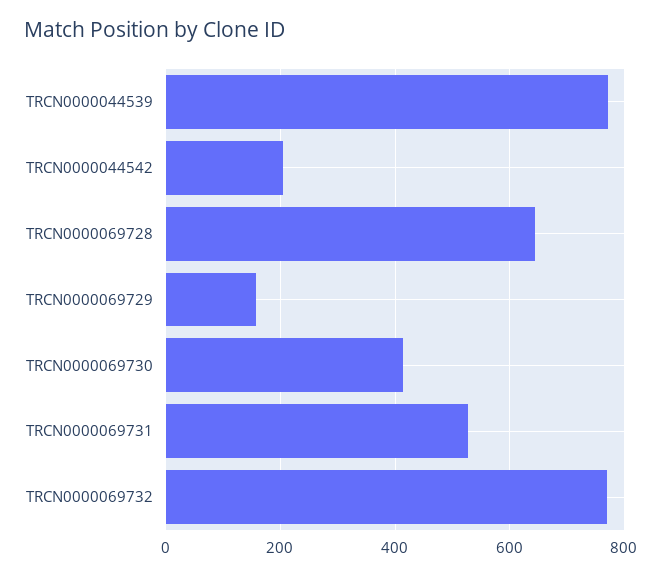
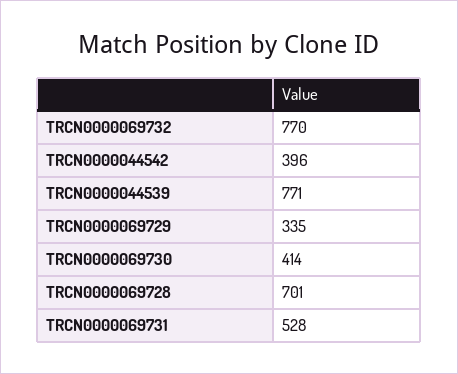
TRCN0000044542: 200 -> 396
TRCN0000069728: 640 -> 701
TRCN0000069729: 160 -> 335

